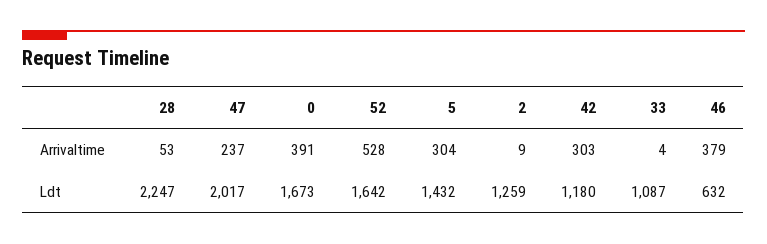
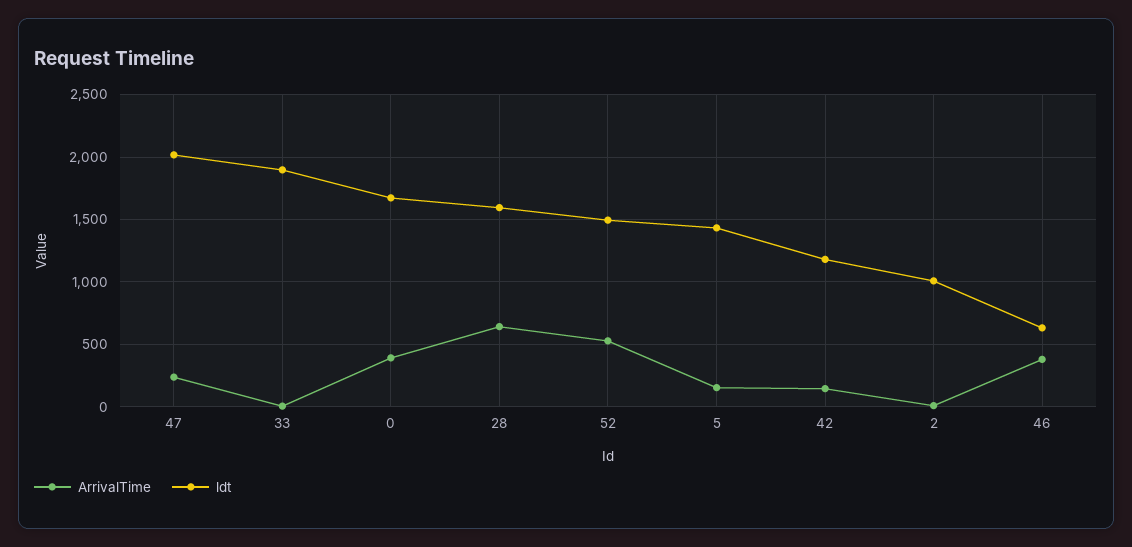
Arrivaltime, 28: 53 -> 650
Arrivaltime, 5: 304 -> 150
Arrivaltime, 42: 303 -> 150
Ldt, 28: 2247 -> 1600
Ldt, 52: 1642 -> 1500
Ldt, 2: 1259 -> 1000
Ldt, 33: 1087 -> 1900

